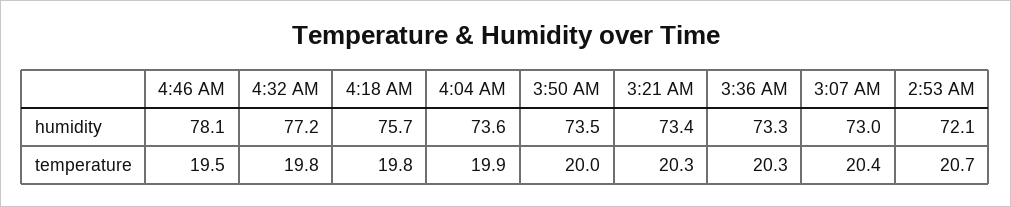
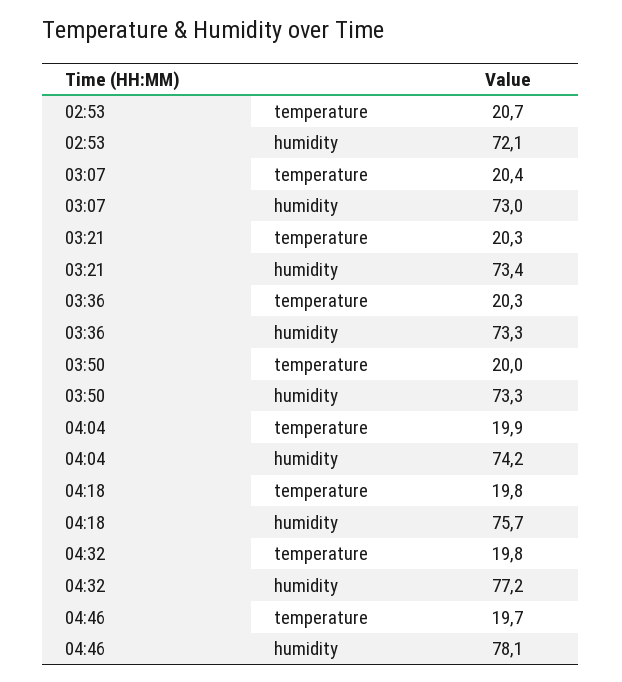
4:04 AM, humidity: 73.6 -> 74.2
3:50 AM, humidity: 73.5 -> 73.3
4:46 AM, temperature: 19.5 -> 19.7

